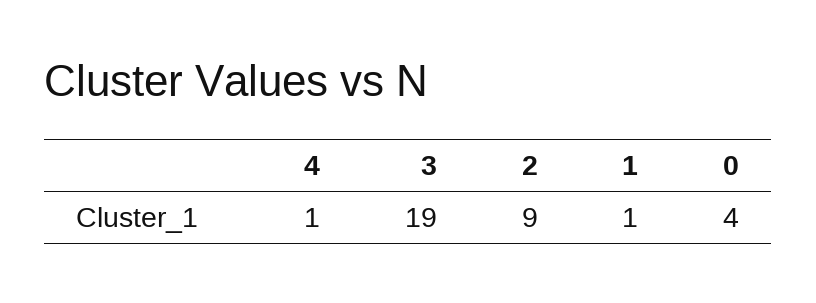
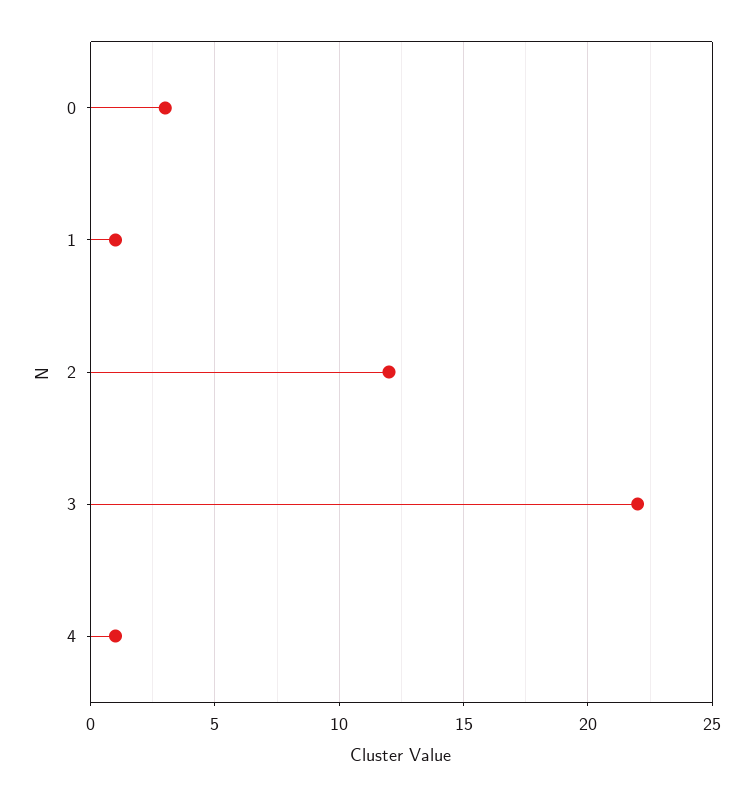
3: 19 -> 22
2: 9 -> 12
0: 4 -> 3

